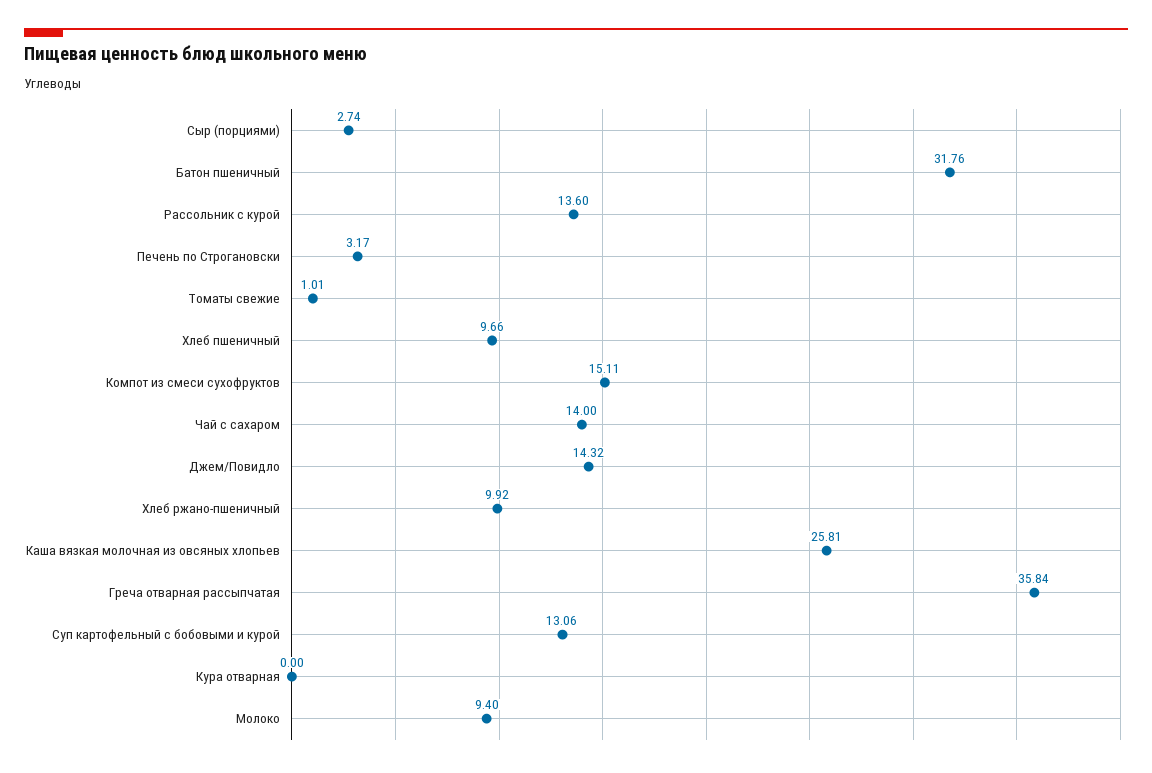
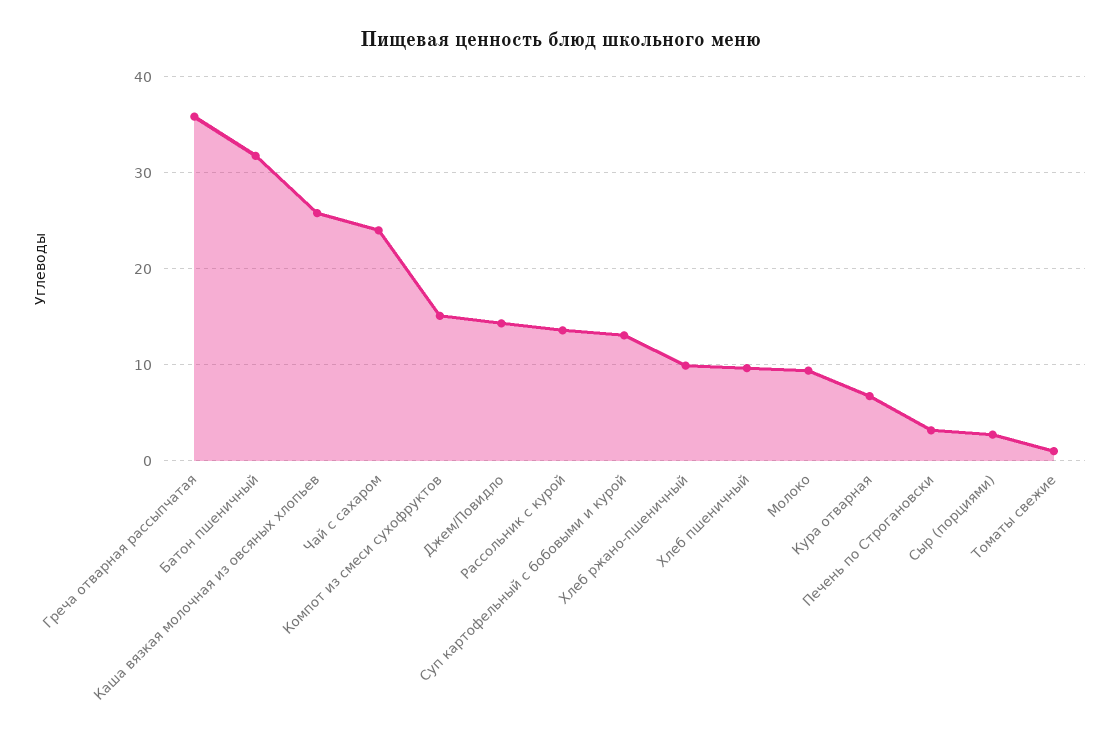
Чай с сахаром: 14 -> 24
Кура отварная: 0 -> 7

